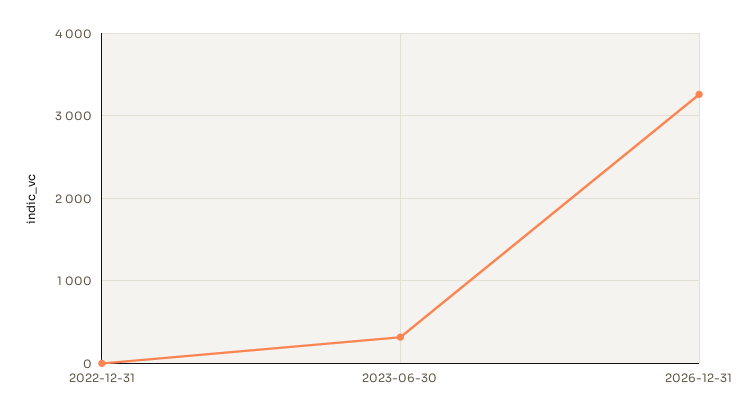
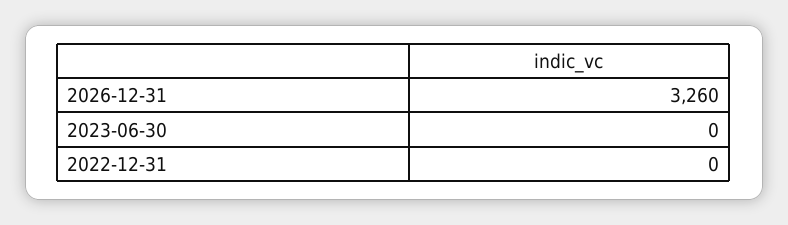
2023-06-30: 300 -> 0

